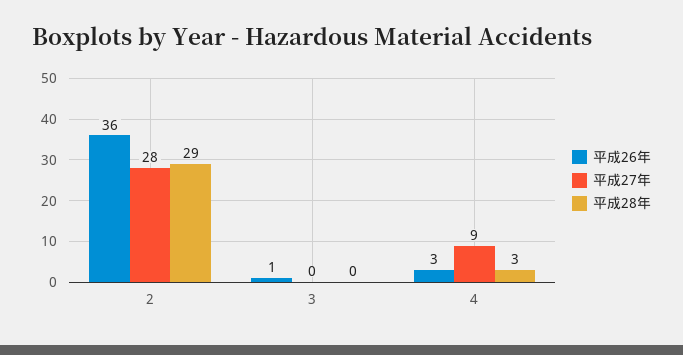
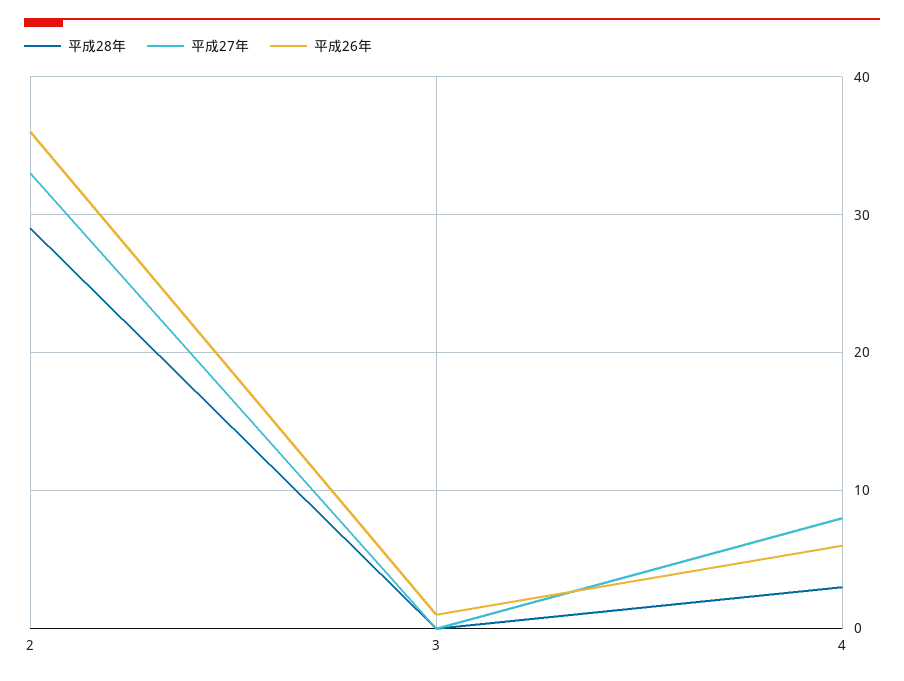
平成27年, 2: 28 -> 33
平成26年, 4: 3 -> 6
平成27年, 4: 9 -> 8

